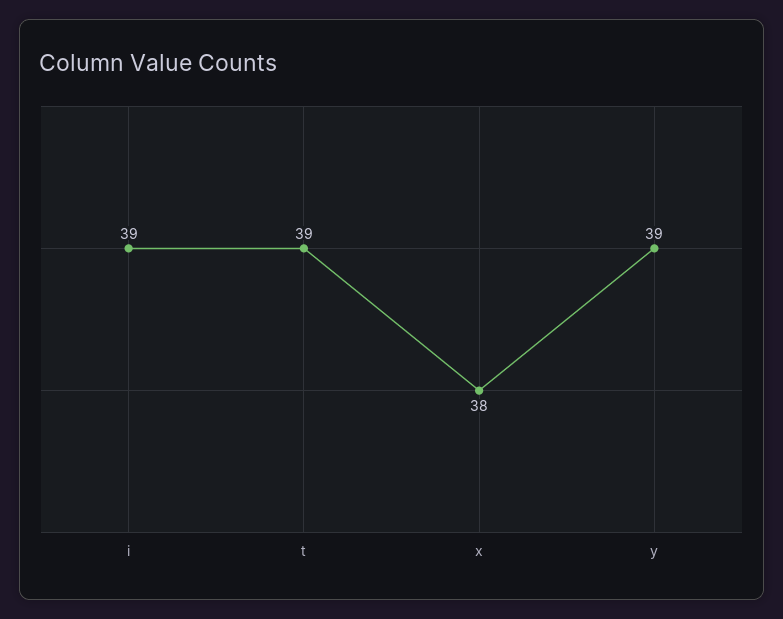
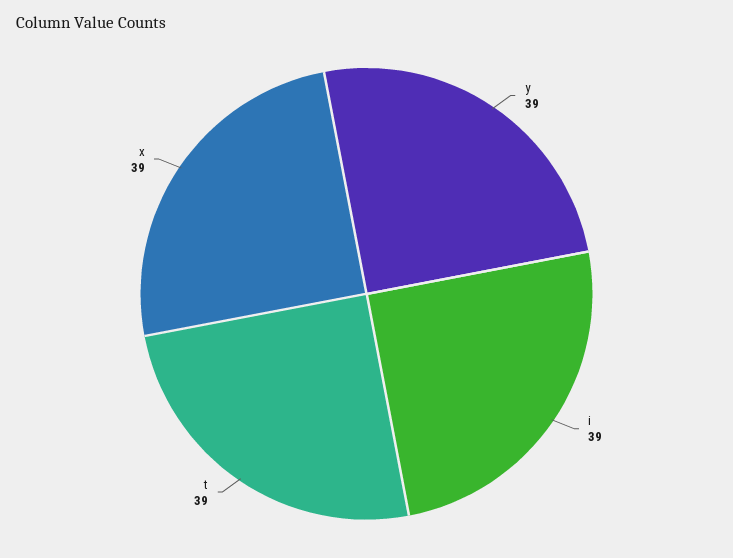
x: 38 -> 39

